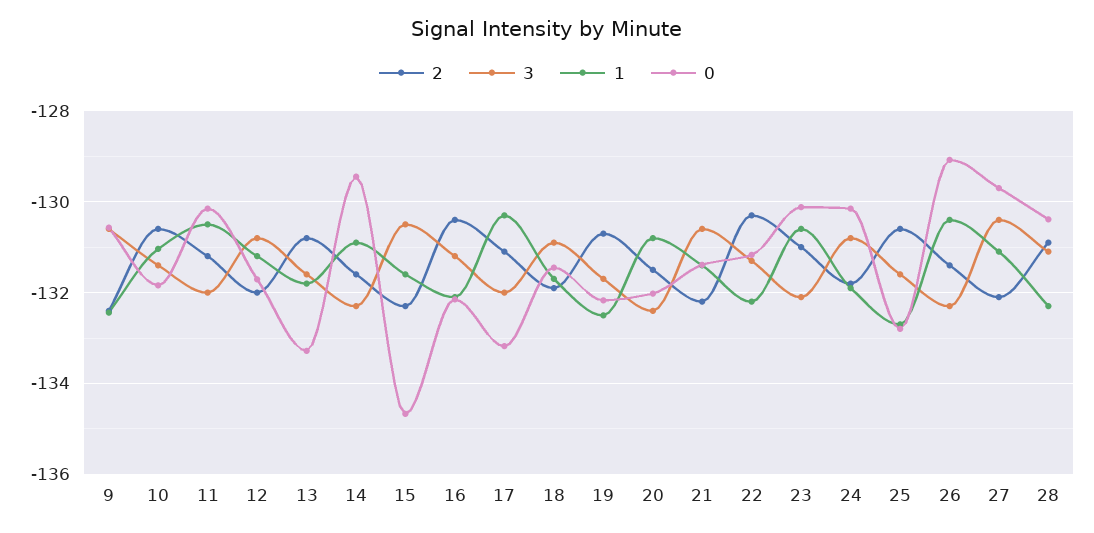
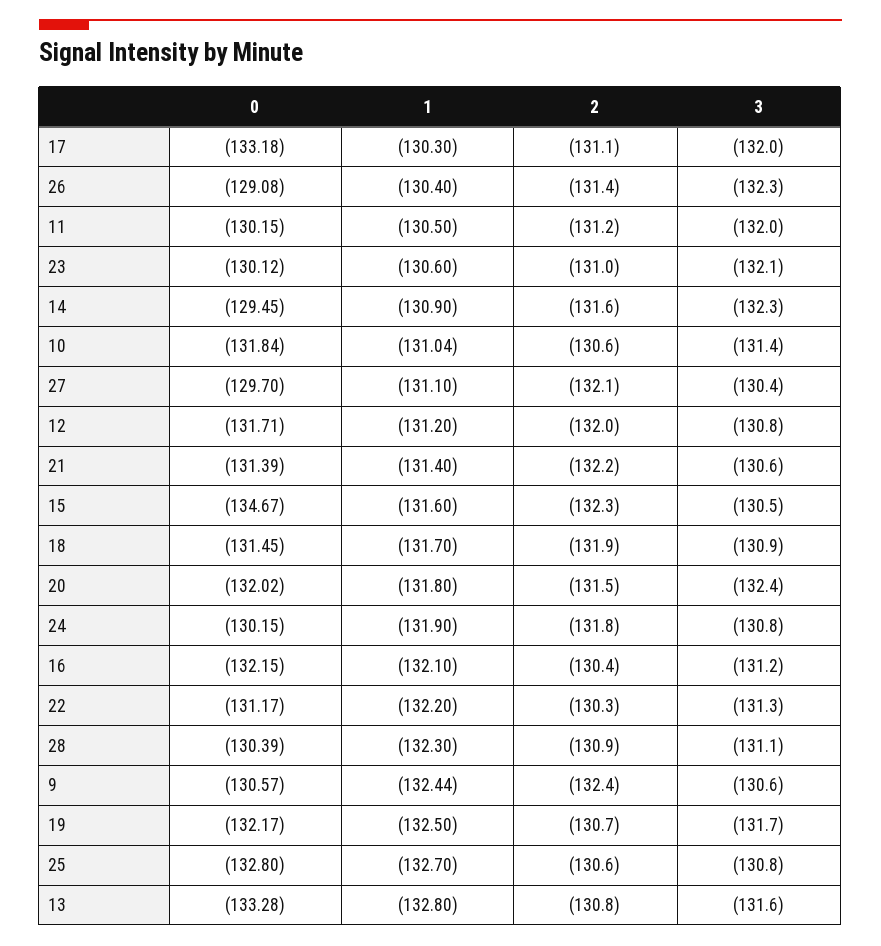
1, 13: -131.8 -> -132.8
1, 20: -130.8 -> -131.8
3, 25: -131.6 -> -130.8

